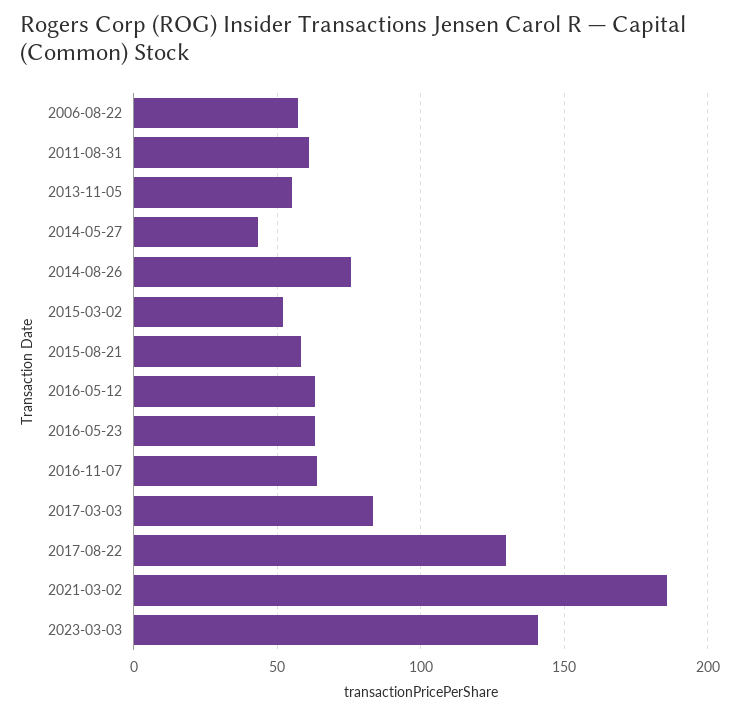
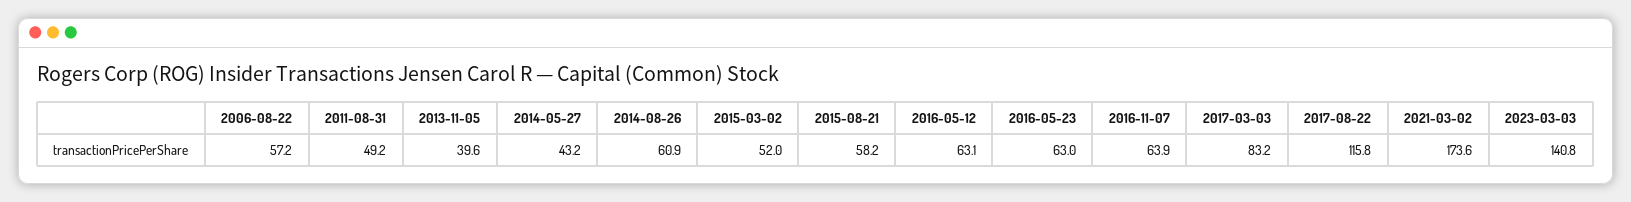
2011-08-31: 60 -> 49.2
2013-11-05: 55 -> 39.6
2014-08-26: 75 -> 60.9
2017-08-22: 130 -> 115.8
2021-03-02: 185 -> 173.6

